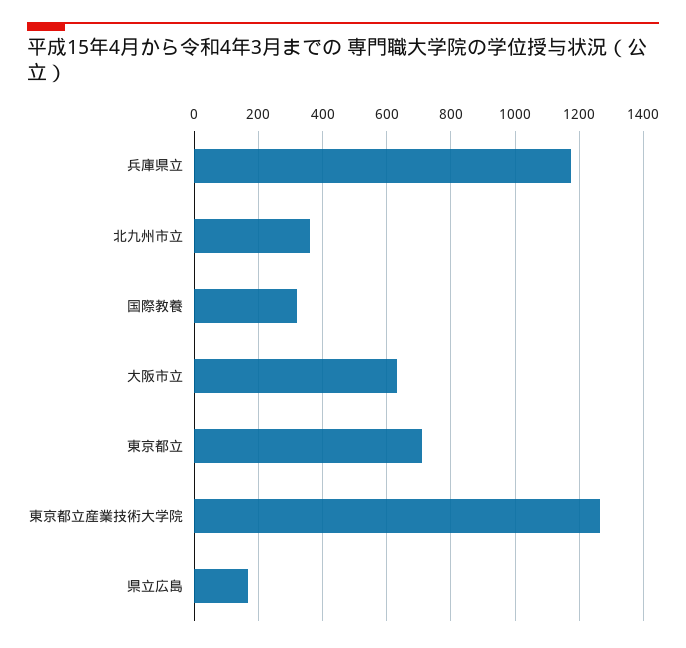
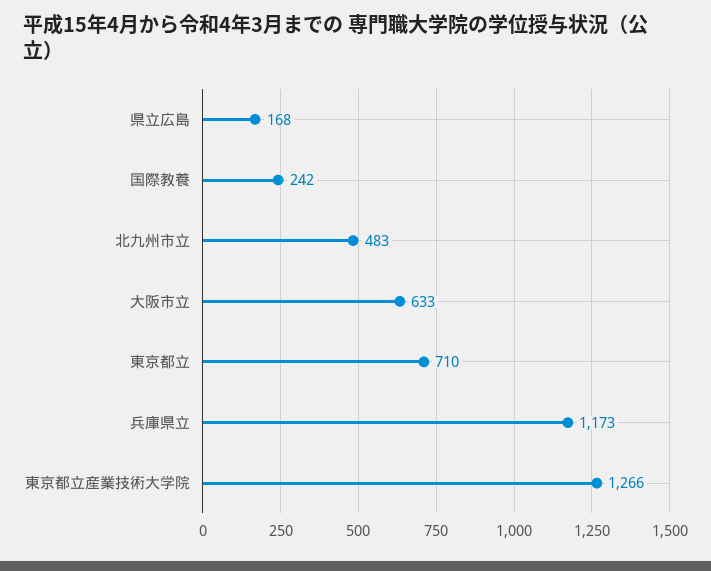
北九州市立: 360 -> 483
国際教養: 320 -> 242

